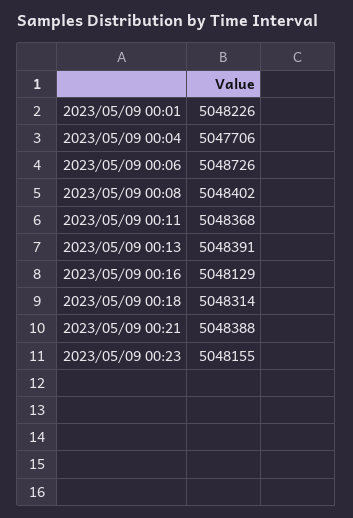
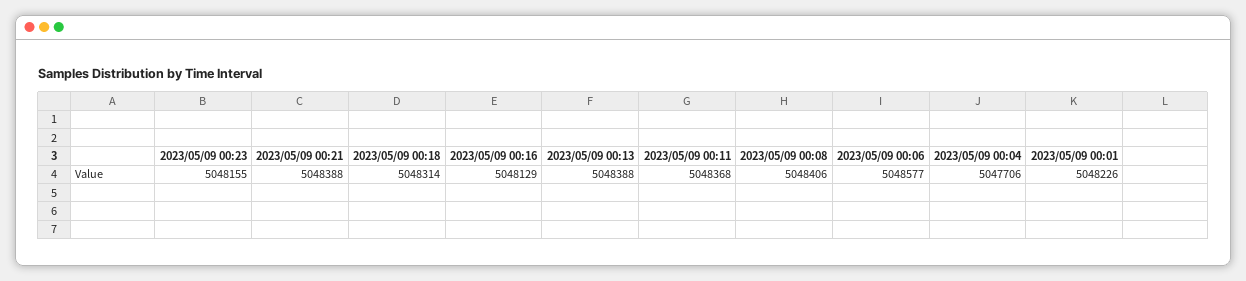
2023/05/09 00:06: 5048726 -> 5048577
2023/05/09 00:08: 5048402 -> 5048406
2023/05/09 00:13: 5048391 -> 5048388

